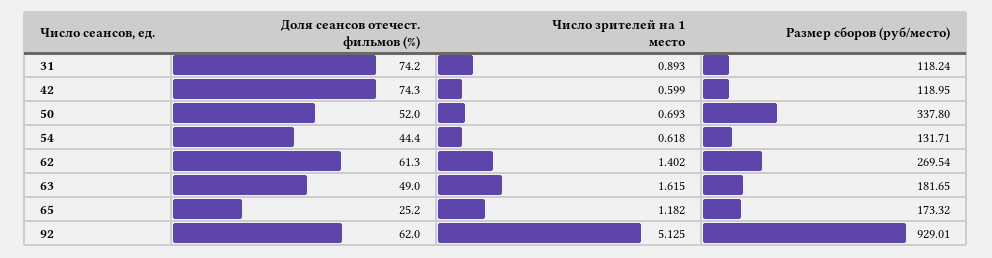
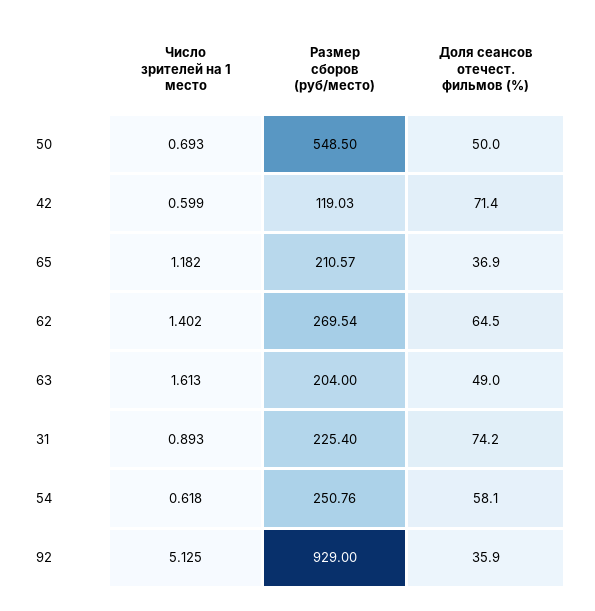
Размер сборов (руб/место), 31: 118.24 -> 225.4
Доля сеансов отечест. фильмов (%), 42: 74.3 -> 71.4
Размер сборов (руб/место), 42: 118.95 -> 119.03
Доля сеансов отечест. фильмов (%), 50: 52 -> 50
Размер сборов (руб/место), 50: 337.8 -> 548.5
Доля сеансов отечест. фильмов (%), 54: 44.4 -> 58.1
Размер сборов (руб/место), 54: 131.71 -> 250.76
Доля сеансов отечест. фильмов (%), 62: 61.3 -> 64.5
Число зрителей на 1 место, 63: 1.615 -> 1.613
Размер сборов (руб/место), 63: 181.65 -> 204
Доля сеансов отечест. фильмов (%), 65: 25.2 -> 36.9
Размер сборов (руб/место), 65: 173.32 -> 210.57
Доля сеансов отечест. фильмов (%), 92: 62 -> 35.9
Размер сборов (руб/место), 92: 929.01 -> 929

